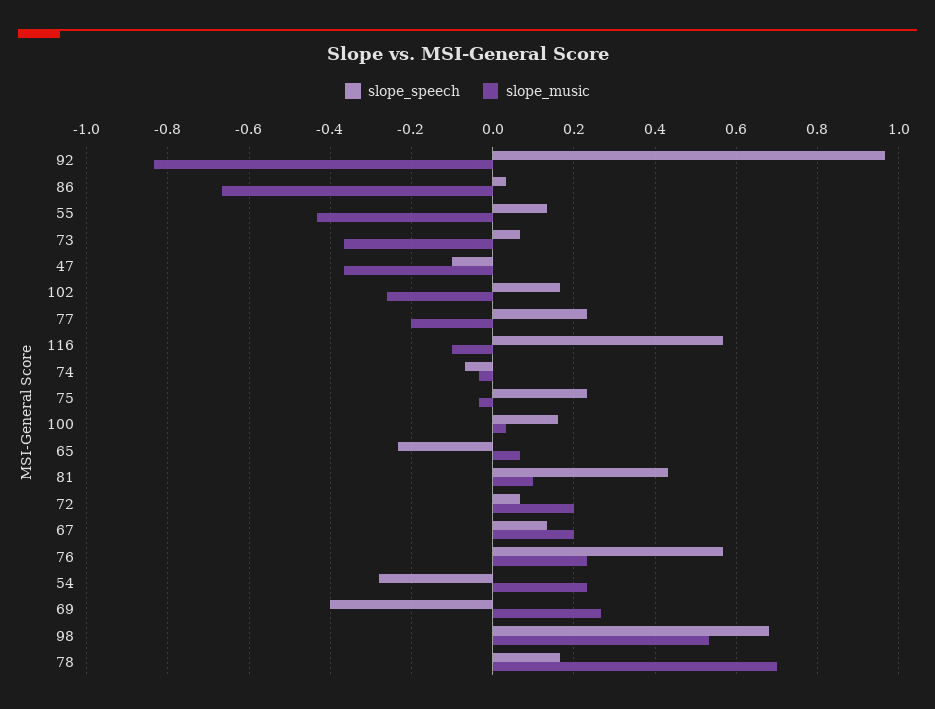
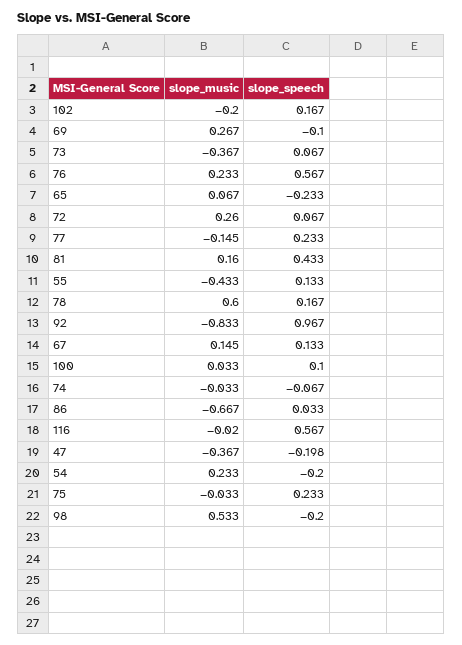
slope_speech, 47: -0.1 -> -0.198
slope_music, 102: -0.26 -> -0.2
slope_music, 77: -0.2 -> -0.145
slope_music, 116: -0.1 -> -0.02
slope_speech, 100: 0.16 -> 0.1
slope_music, 81: 0.1 -> 0.16
slope_music, 72: 0.2 -> 0.26
slope_music, 67: 0.2 -> 0.145
slope_speech, 54: -0.28 -> -0.2
slope_speech, 69: -0.4 -> -0.1
slope_speech, 98: 0.68 -> -0.2
slope_music, 78: 0.7 -> 0.6

